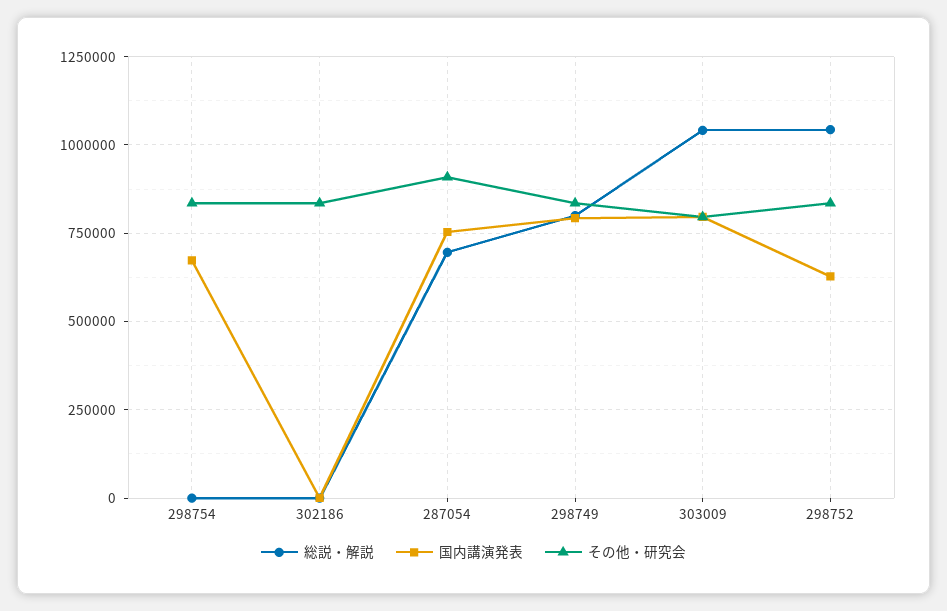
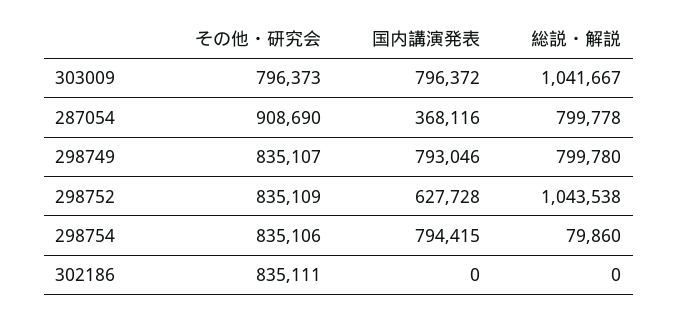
総説・解説, 298754: 0 -> 79860
国内講演発表, 298754: 675000 -> 794415
総説・解説, 287054: 700000 -> 799778
国内講演発表, 287054: 750000 -> 368116

